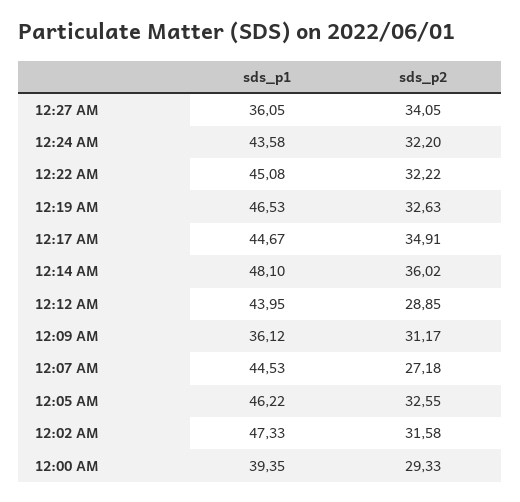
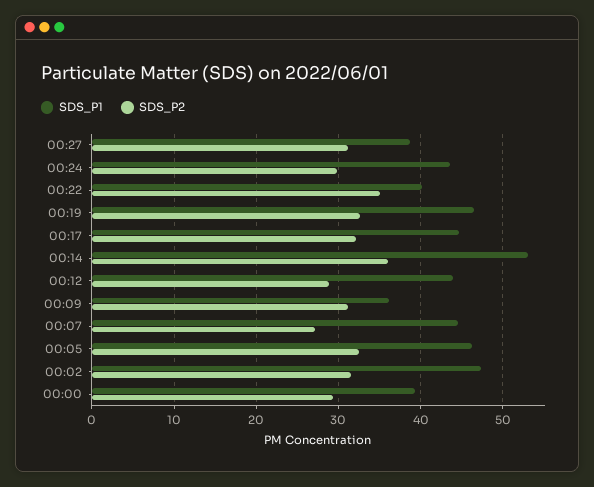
sds_p1, 12:27 AM: 36.05 -> 39
sds_p2, 12:27 AM: 34.05 -> 31
sds_p2, 12:24 AM: 32.2 -> 30
sds_p1, 12:22 AM: 45.08 -> 40
sds_p2, 12:22 AM: 32.22 -> 35
sds_p2, 12:17 AM: 34.91 -> 32
sds_p1, 12:14 AM: 48.1 -> 53

